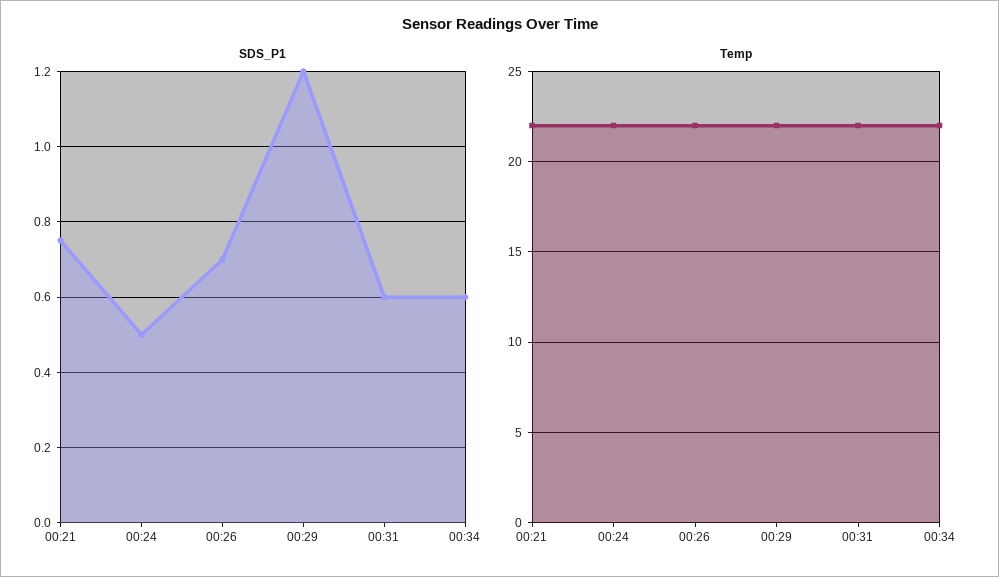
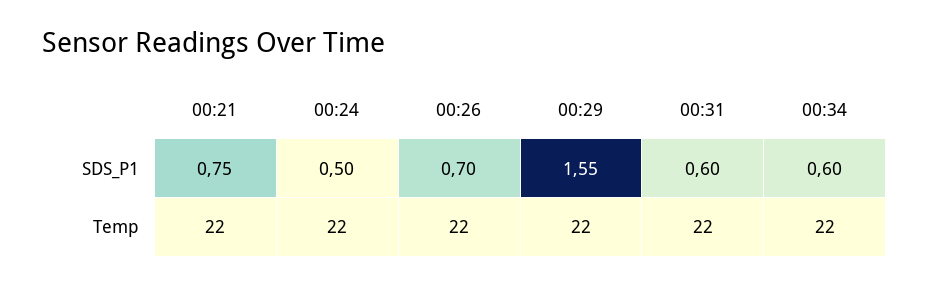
SDS_P1, 00:29: 1.2 -> 1.55

